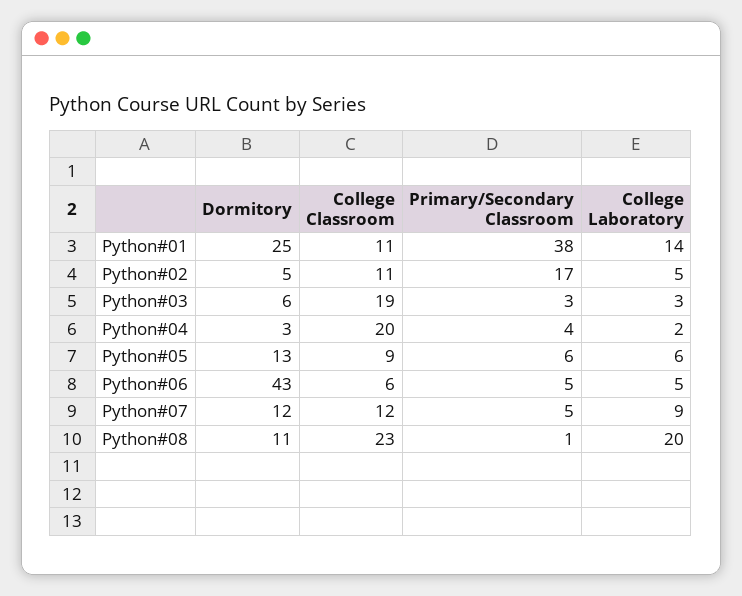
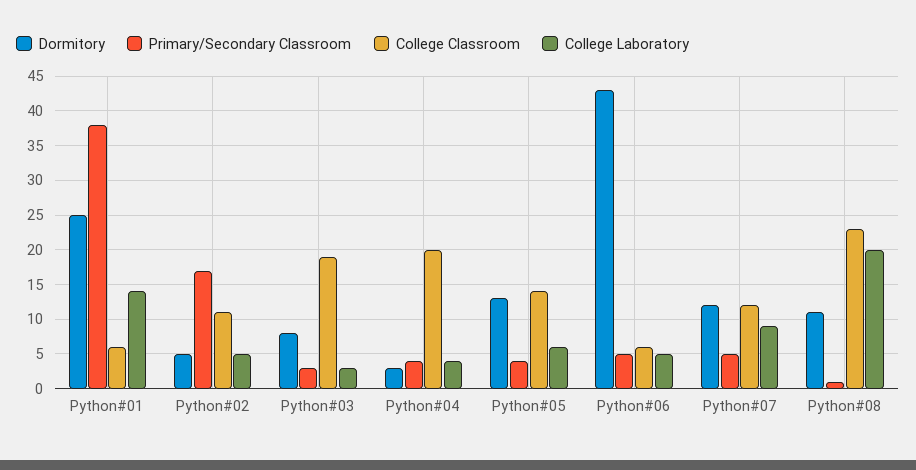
College Classroom, Python#01: 11 -> 6
Dormitory, Python#03: 6 -> 8
College Laboratory, Python#04: 2 -> 4
College Classroom, Python#05: 9 -> 14
Primary/Secondary Classroom, Python#05: 6 -> 4

